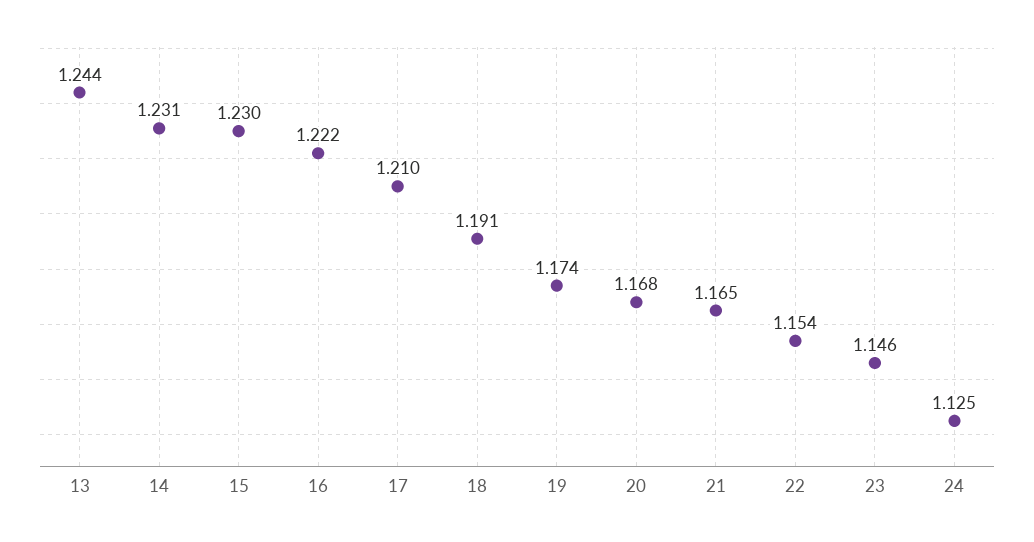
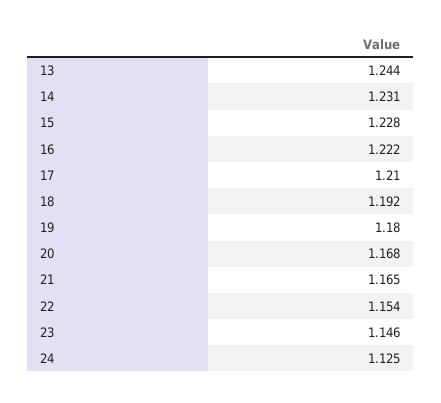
15: 1.23 -> 1.228
18: 1.191 -> 1.192
19: 1.174 -> 1.18

